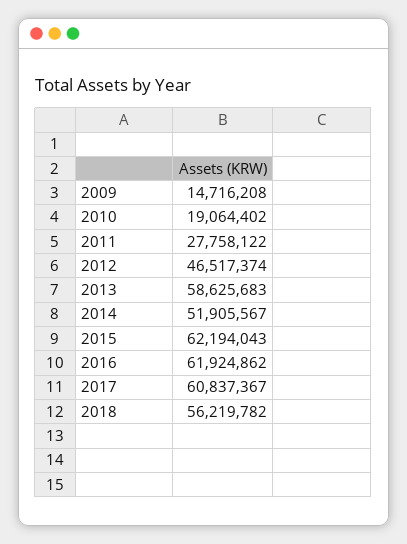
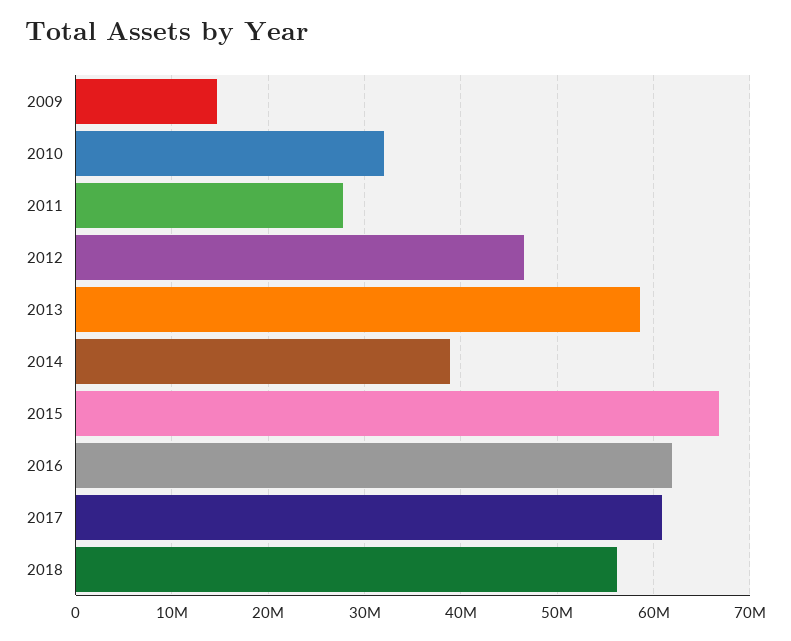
2010: 19064402 -> 32000000
2014: 51905567 -> 39000000
2015: 62194043 -> 67000000

